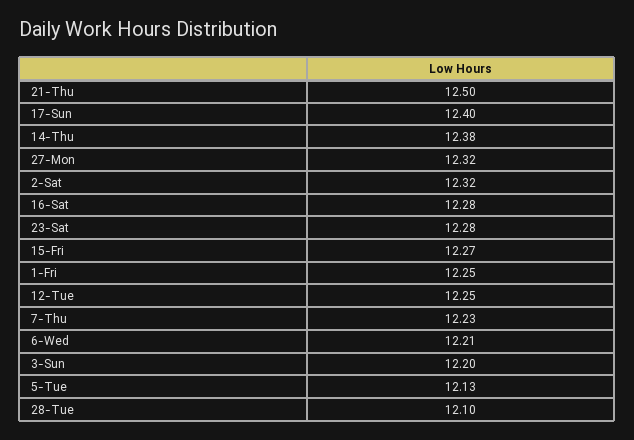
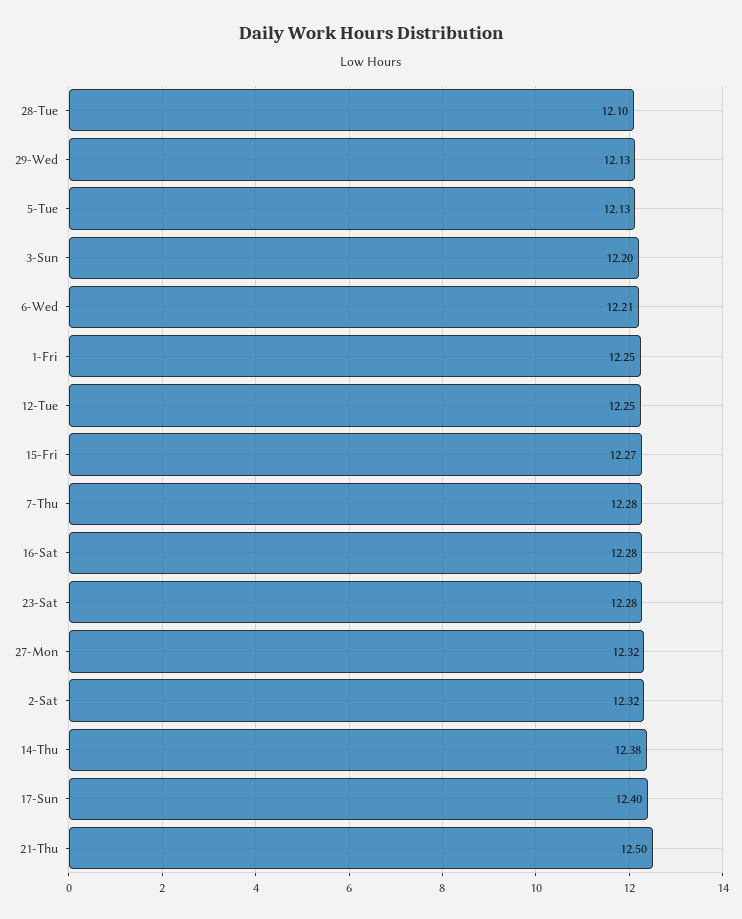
7-Thu: 12.23 -> 12.28
29-Wed: none -> 12.13

